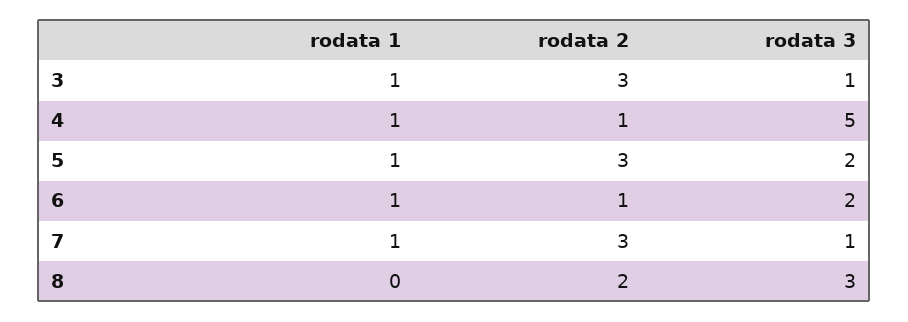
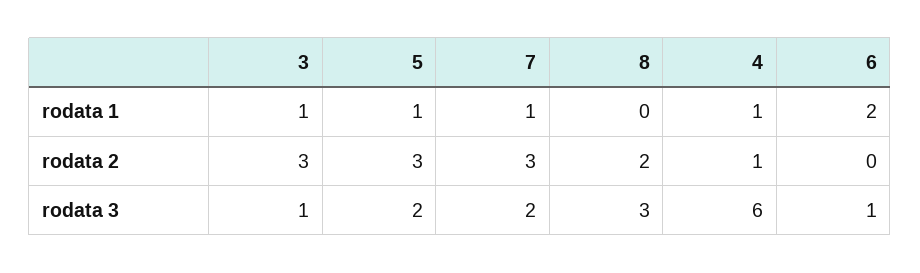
rodata 3, 4: 5 -> 6
rodata 1, 6: 1 -> 2
rodata 2, 6: 1 -> 0
rodata 3, 6: 2 -> 1
rodata 3, 7: 1 -> 2

